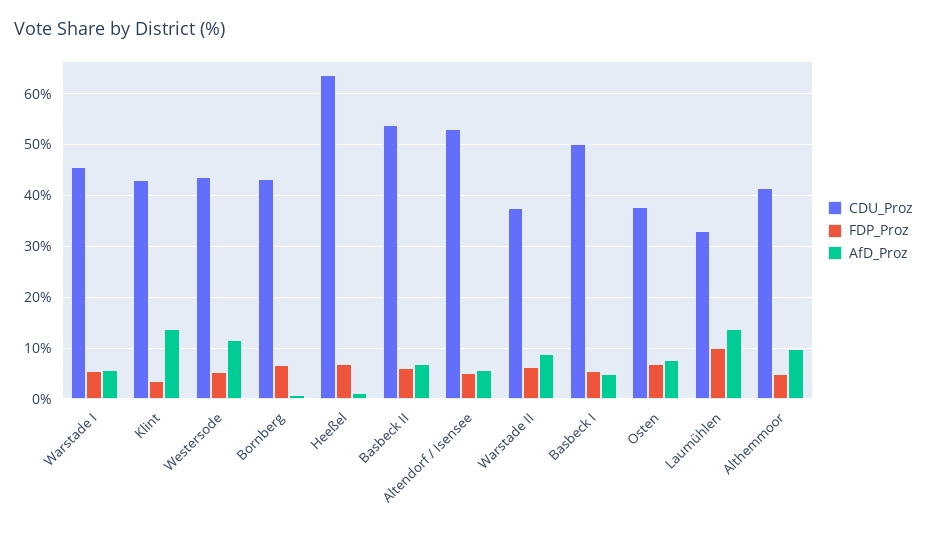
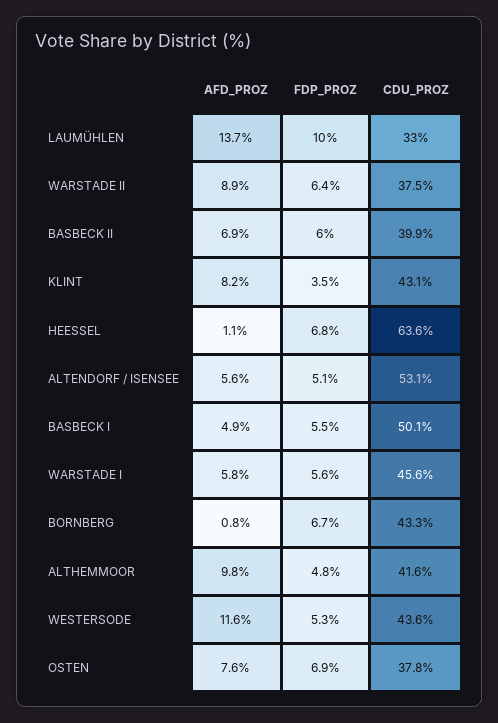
AfD_Proz, Klint: 14 -> 8.2
CDU_Proz, Basbeck II: 54 -> 39.9

